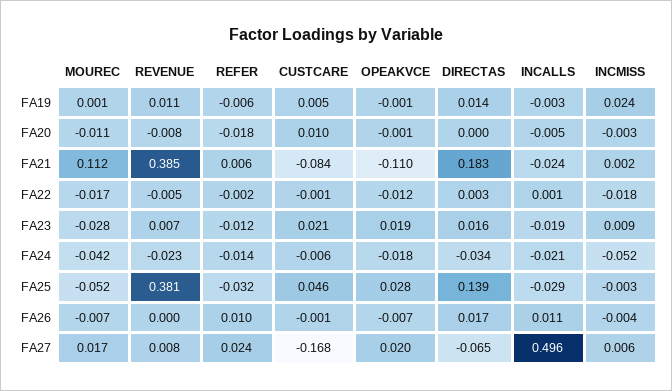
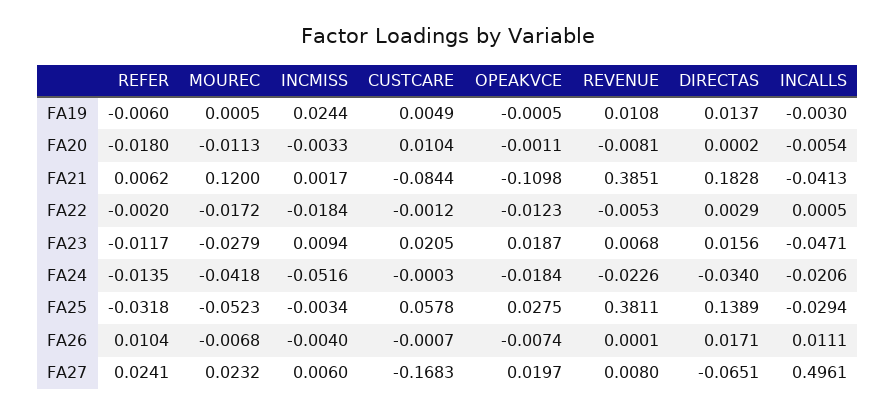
MOUREC, FA21: 0.112 -> 0.12
INCALLS, FA21: -0.024 -> -0.0413
INCALLS, FA23: -0.019 -> -0.0471
CUSTCARE, FA24: -0.006 -> -0.0003
CUSTCARE, FA25: 0.046 -> 0.0578
MOUREC, FA27: 0.017 -> 0.0232

